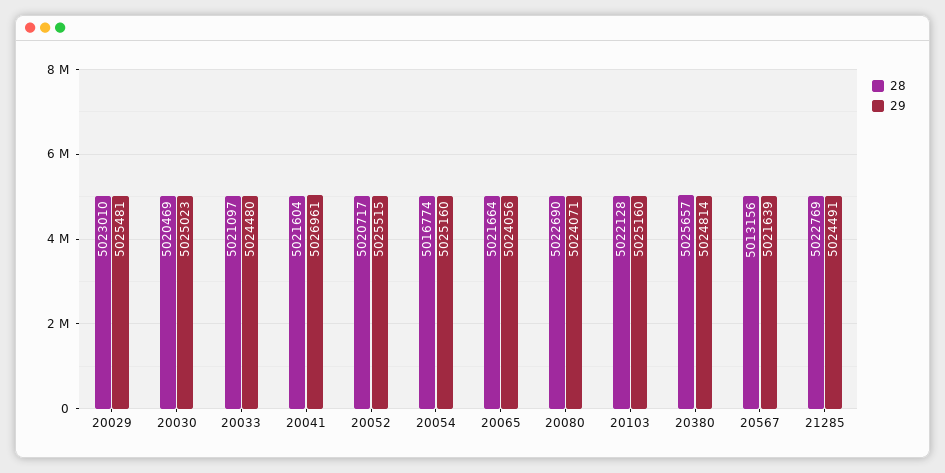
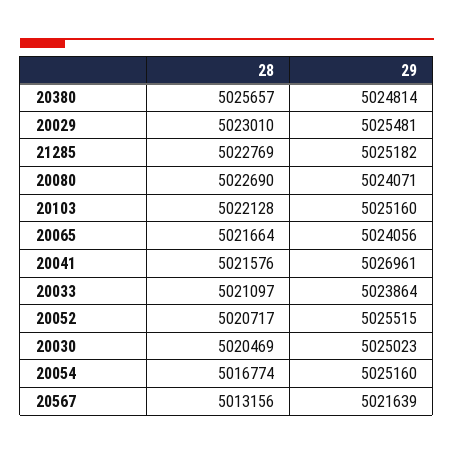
29, 20033: 5024480 -> 5023864
28, 20041: 5021604 -> 5021576
29, 21285: 5024491 -> 5025182

